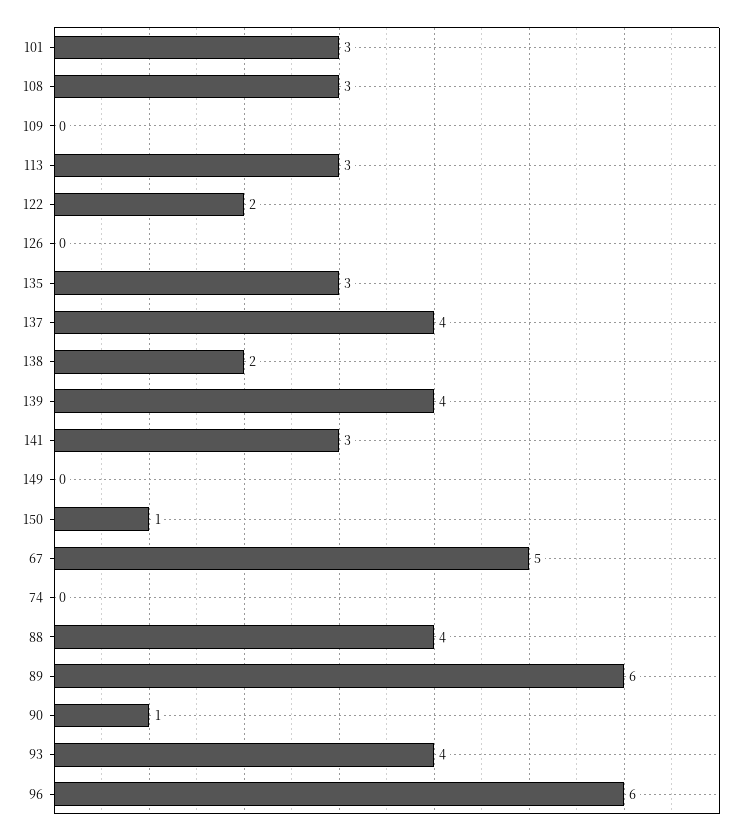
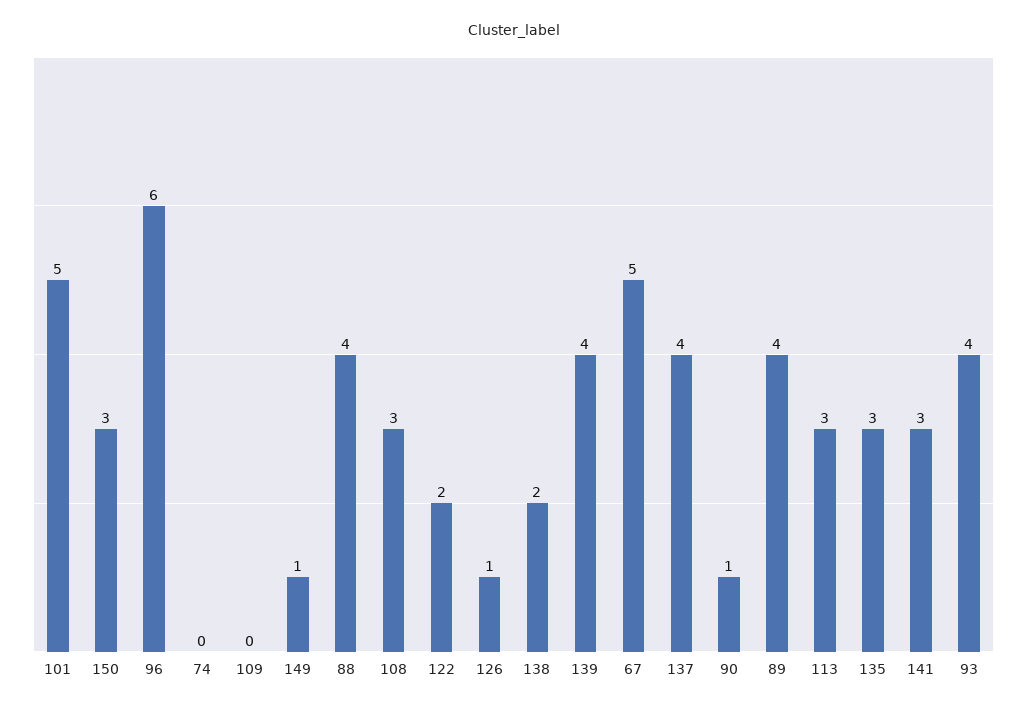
101: 3 -> 5
126: 0 -> 1
149: 0 -> 1
150: 1 -> 3
89: 6 -> 4

